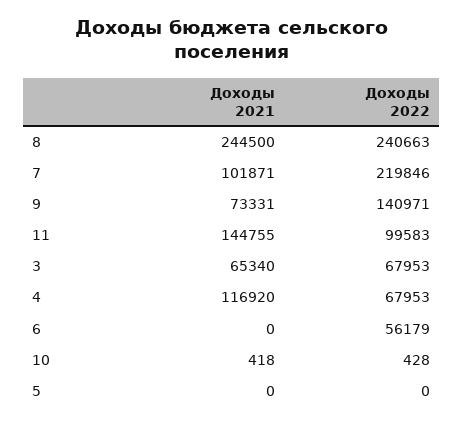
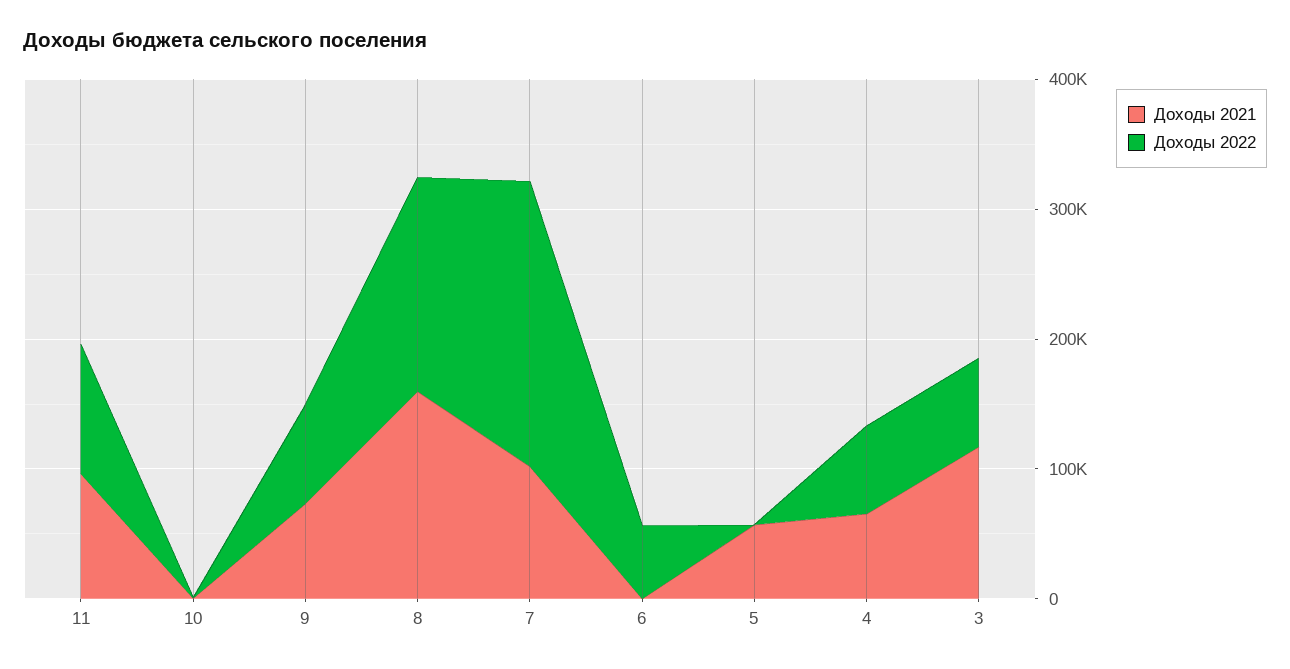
Доходы 2021, 8: 244500 -> 160000
Доходы 2022, 8: 240663 -> 160000
Доходы 2022, 9: 140971 -> 80000
Доходы 2021, 11: 144755 -> 100000
Доходы 2021, 3: 65340 -> 120000
Доходы 2021, 4: 116920 -> 60000
Доходы 2021, 5: 0 -> 60000

